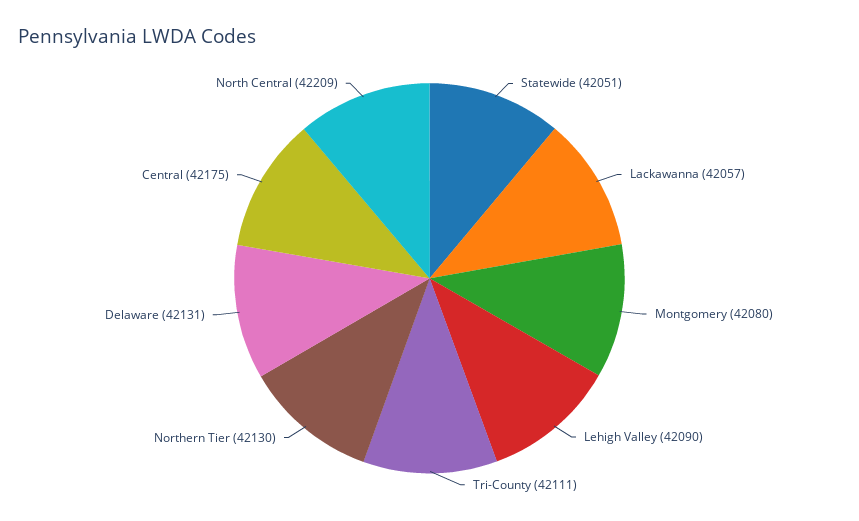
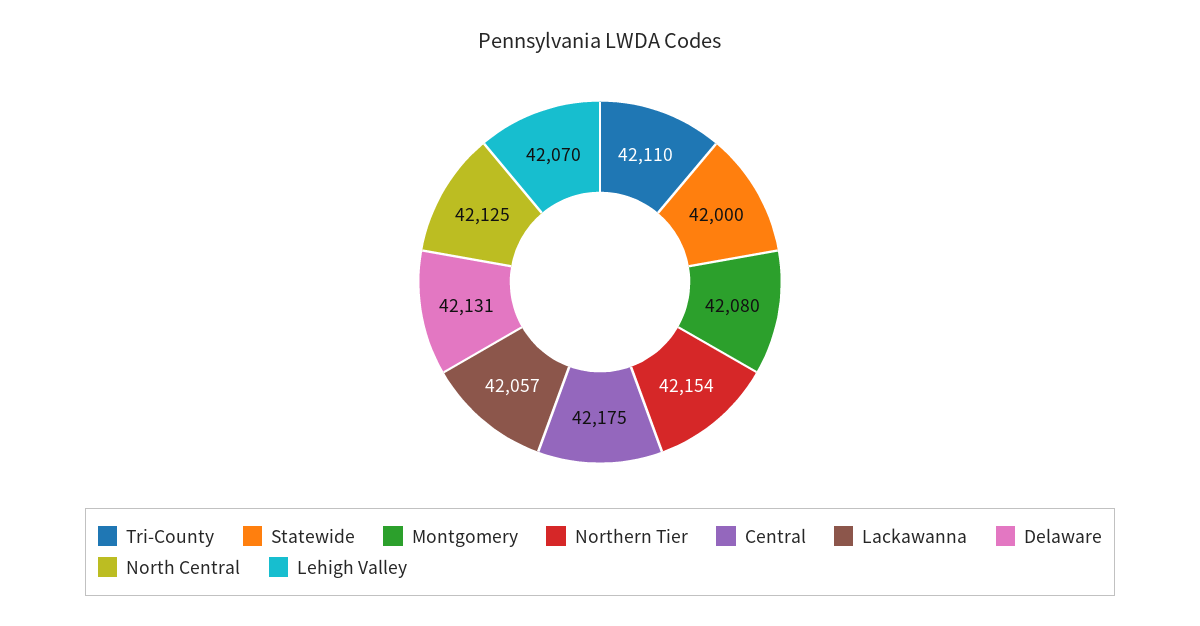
Statewide: 42051 -> 42000
Lehigh Valley: 42090 -> 42070
Tri-County: 42111 -> 42110
Northern Tier: 42130 -> 42154
North Central: 42209 -> 42125

